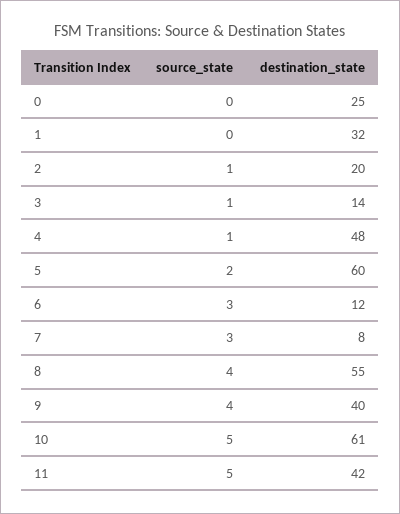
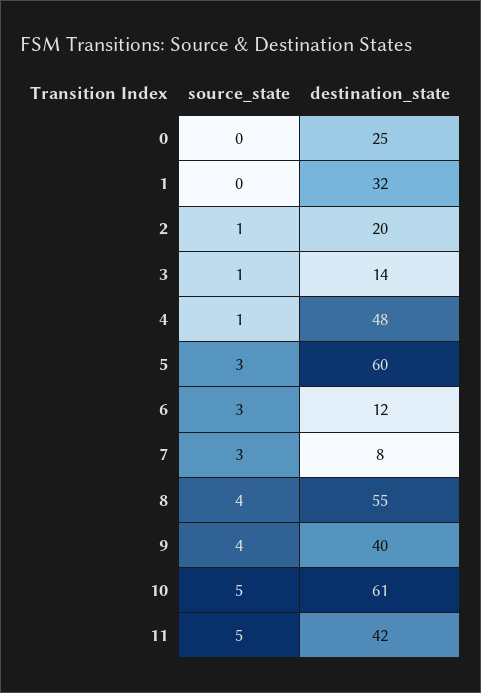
source_state, 5: 2 -> 3

